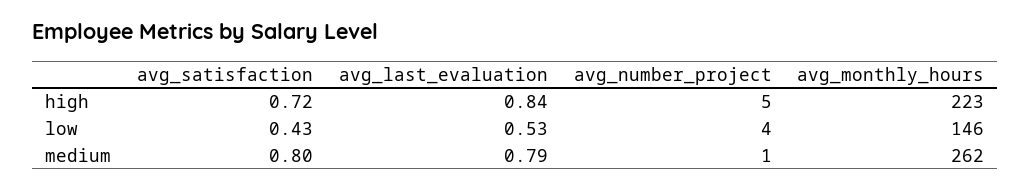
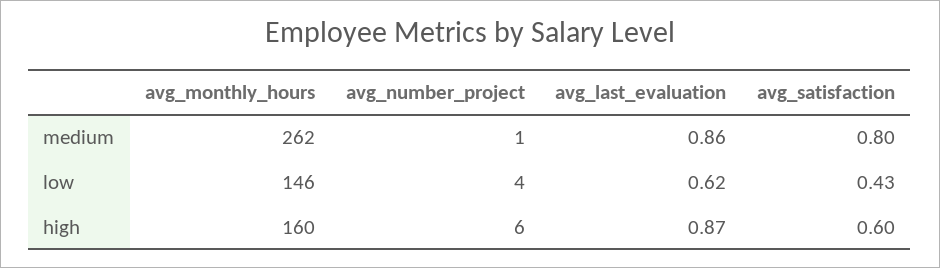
avg_satisfaction, high: 0.72 -> 0.6
avg_last_evaluation, high: 0.84 -> 0.87
avg_number_project, high: 5 -> 6
avg_monthly_hours, high: 223 -> 160
avg_last_evaluation, low: 0.53 -> 0.62
avg_last_evaluation, medium: 0.79 -> 0.86

